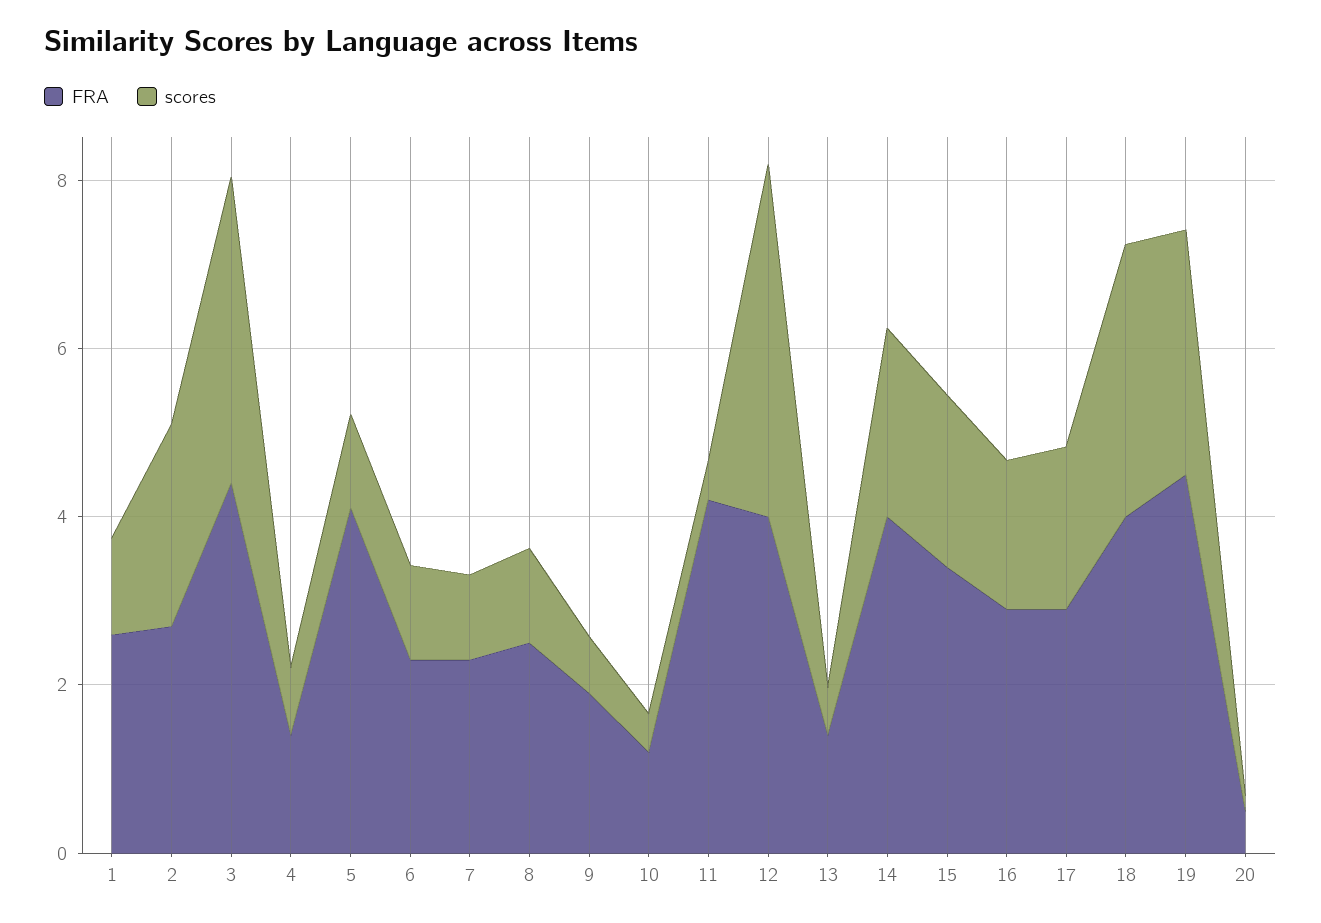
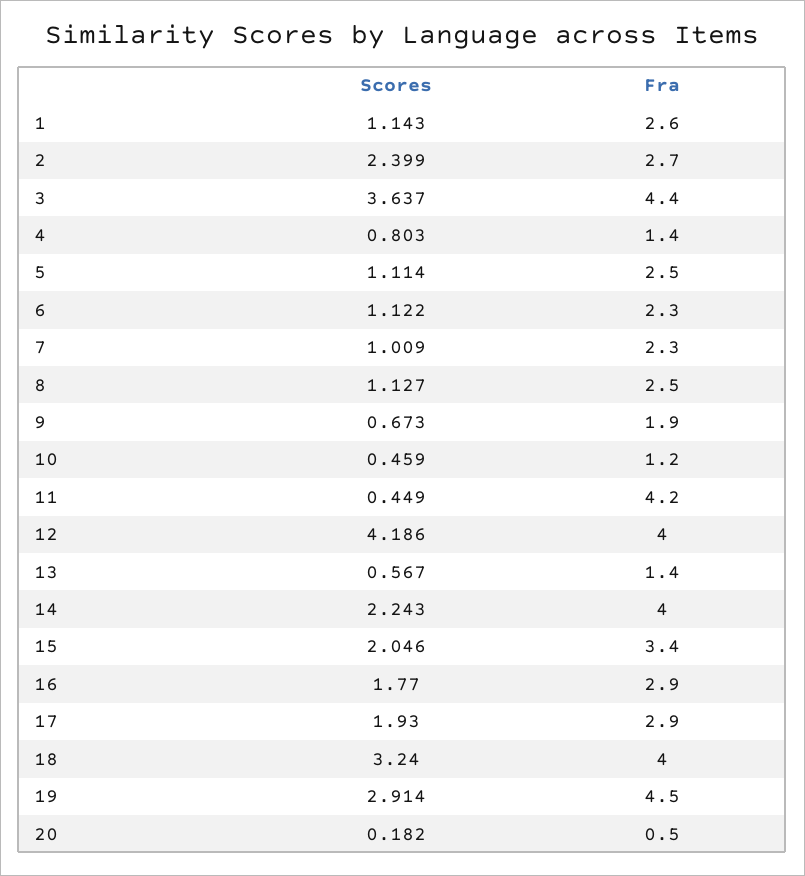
FRA, 5: 4 -> 2.5

